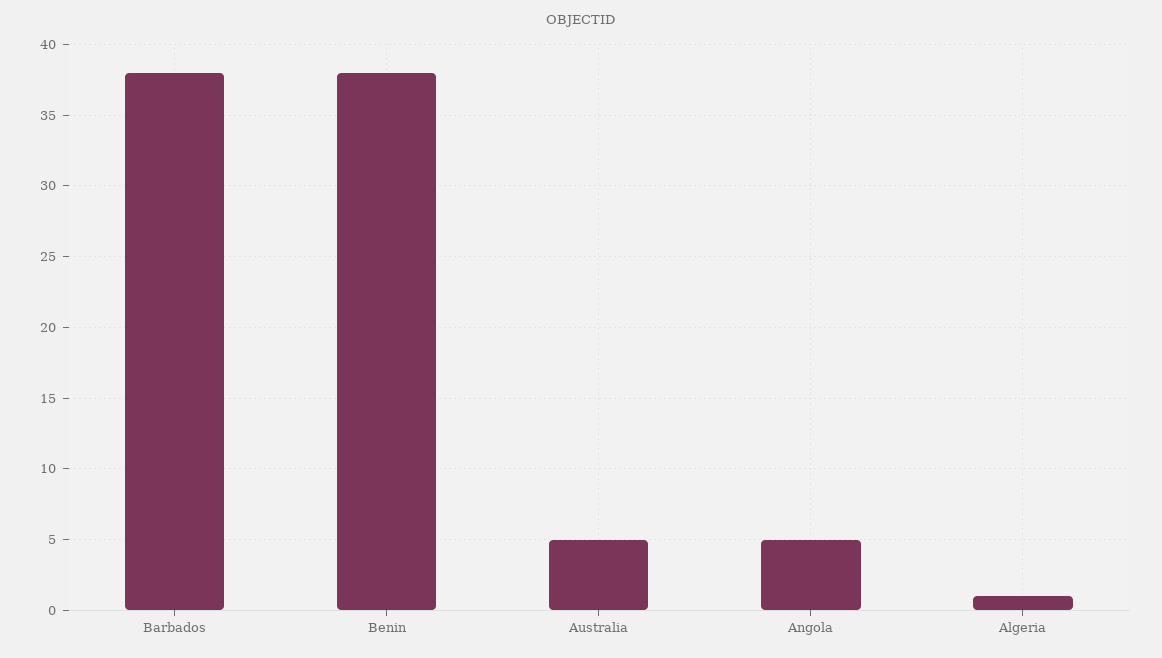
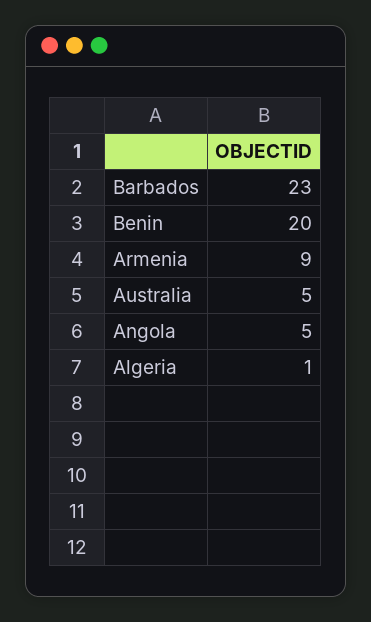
Barbados: 38 -> 23
Benin: 38 -> 20
Armenia: none -> 9

